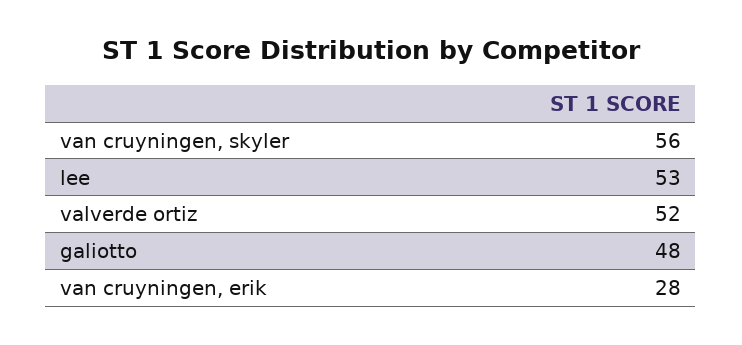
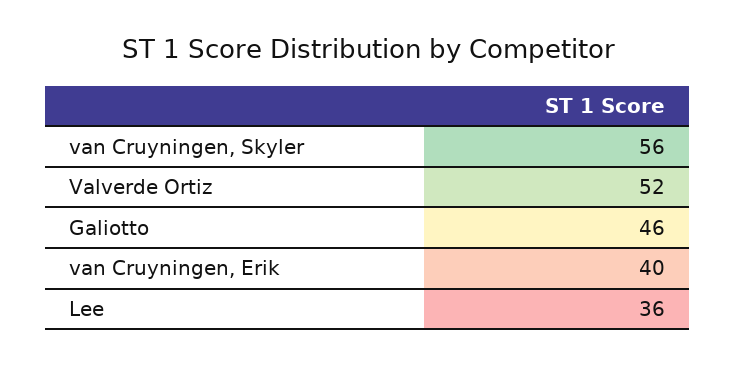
lee: 53 -> 36
galiotto: 48 -> 46
van cruyningen, erik: 28 -> 40

